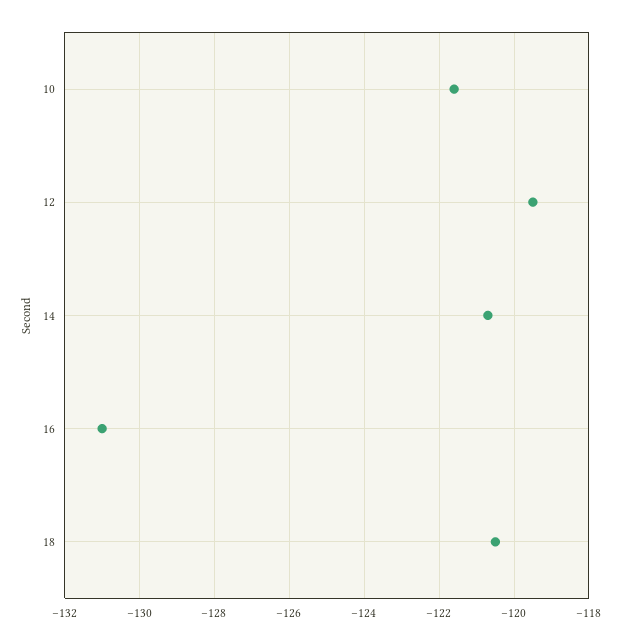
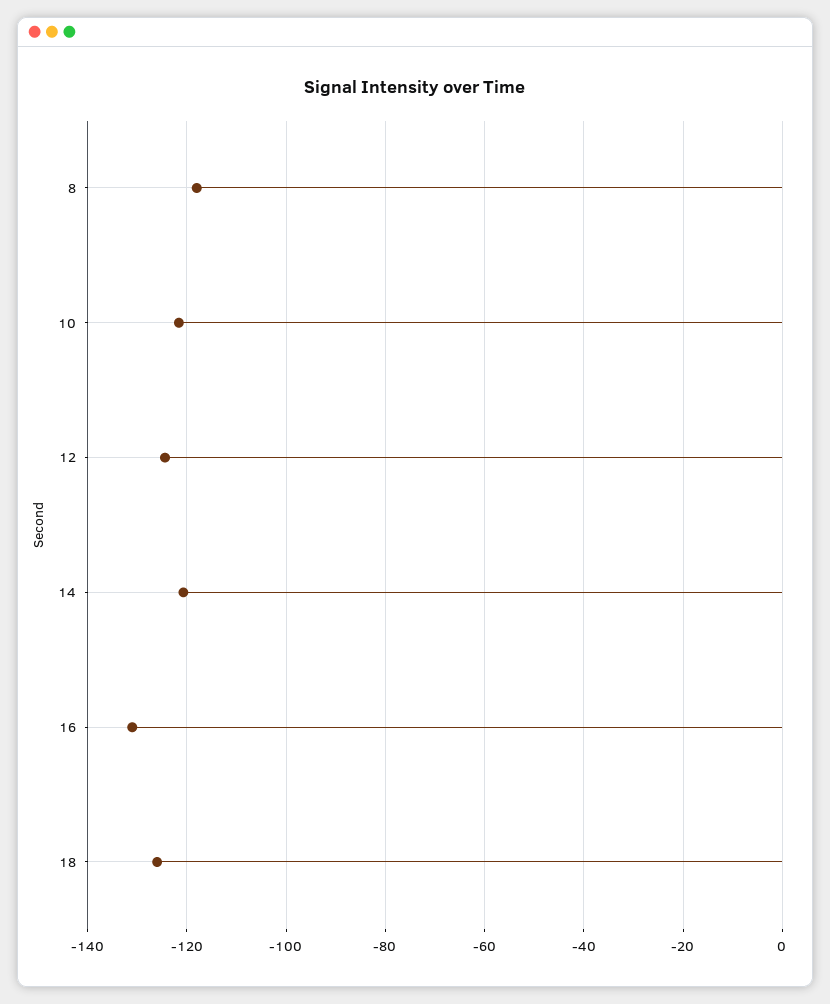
12: -119.5 -> -124
18: -120.5 -> -126
8: none -> -118

